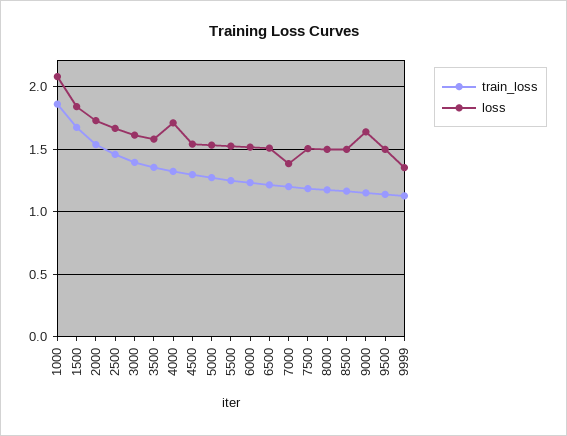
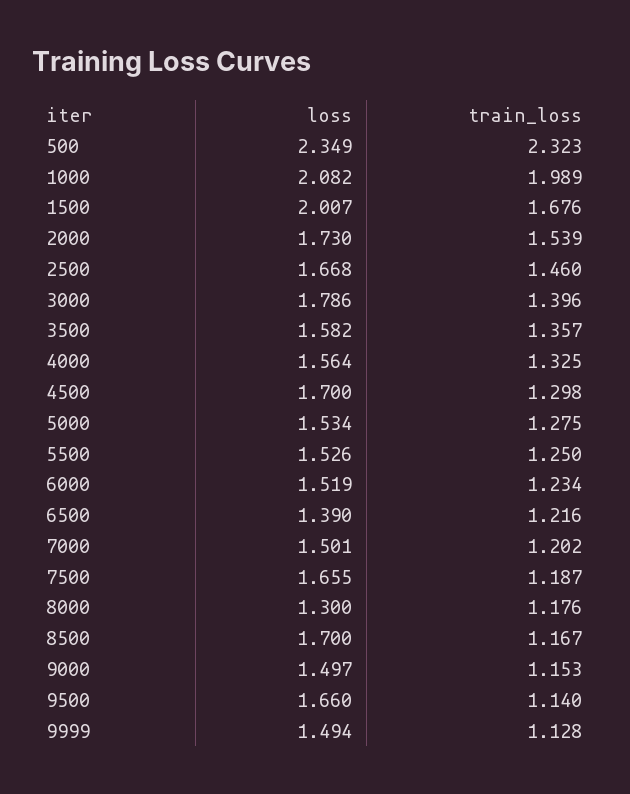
train_loss, 1000: 1.85 -> 1.989
loss, 1500: 1.85 -> 2.007
loss, 3000: 1.6 -> 1.786
loss, 4000: 1.7 -> 1.564
loss, 4500: 1.55 -> 1.7
loss, 6500: 1.5 -> 1.39
loss, 7000: 1.4 -> 1.501
loss, 7500: 1.5 -> 1.655
loss, 8000: 1.5 -> 1.3
loss, 8500: 1.5 -> 1.7
loss, 9000: 1.65 -> 1.497
loss, 9500: 1.5 -> 1.66
loss, 9999: 1.35 -> 1.494
loss, 500: none -> 2.349
train_loss, 500: none -> 2.323

